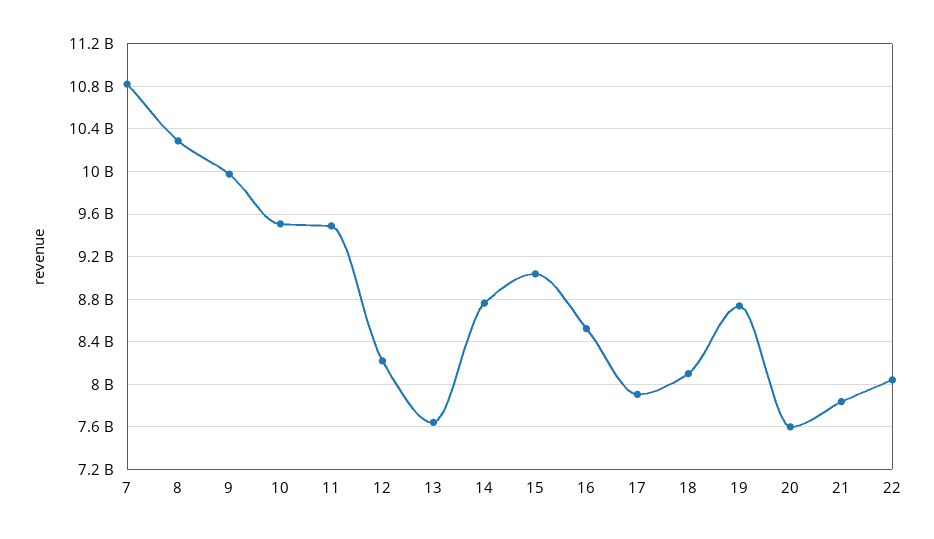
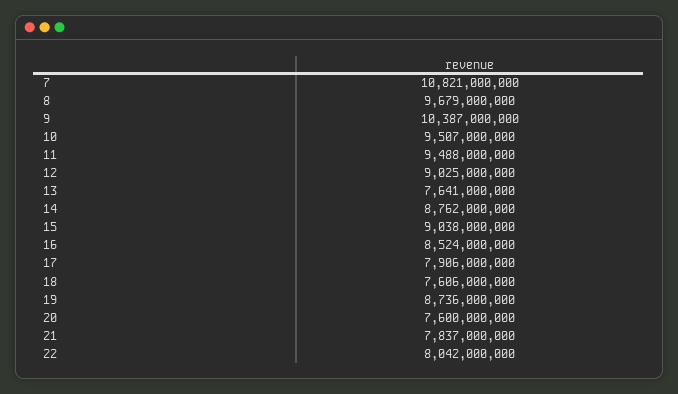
8: 10300000000 -> 9679000000
9: 10000000000 -> 10387000000
12: 8200000000 -> 9025000000
18: 8100000000 -> 7606000000

